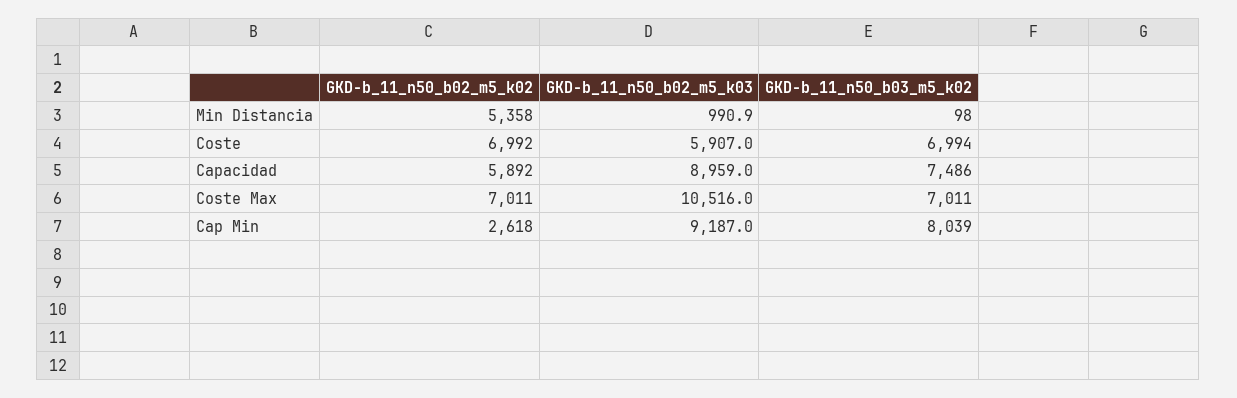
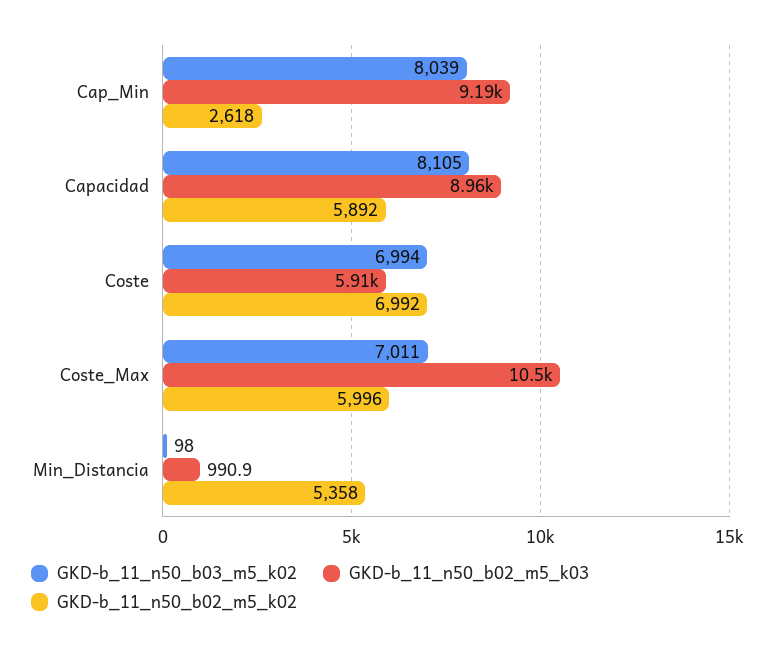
GKD-b_11_n50_b03_m5_k02, Capacidad: 7486 -> 8105
GKD-b_11_n50_b02_m5_k02, Coste Max: 7011 -> 5996

